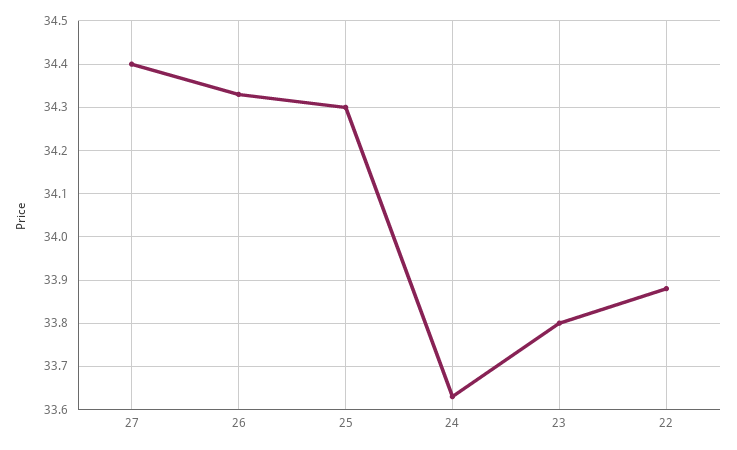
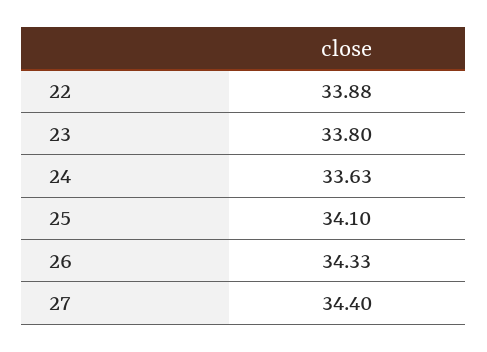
25: 34.3 -> 34.1

